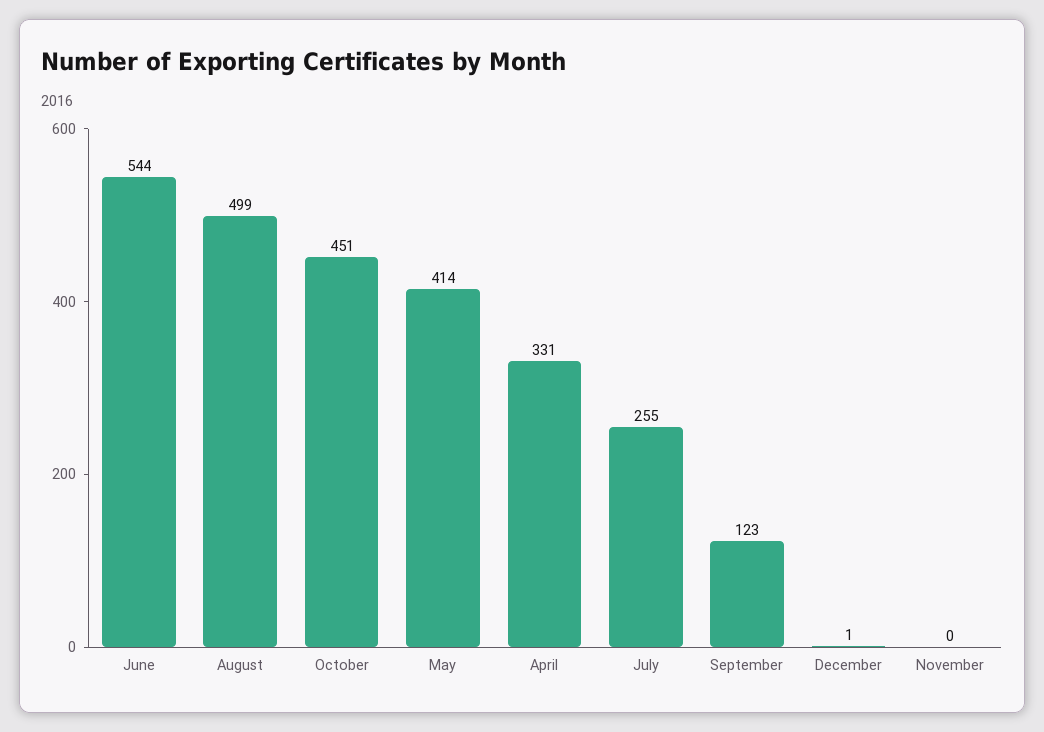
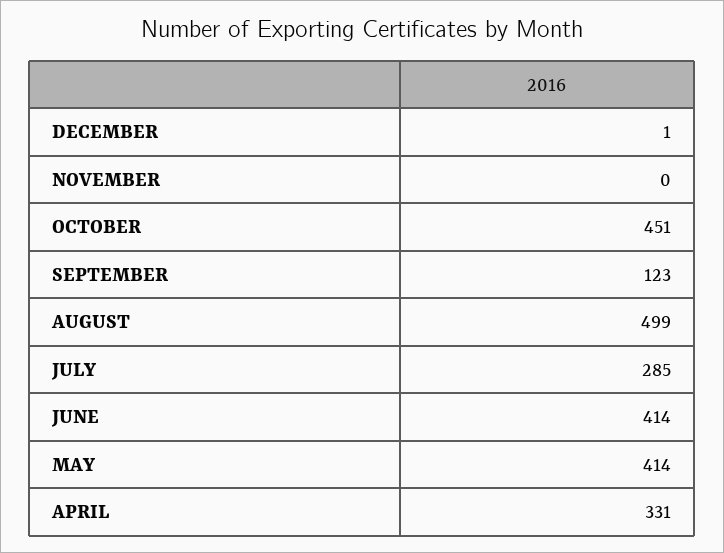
June: 544 -> 414
July: 255 -> 285

